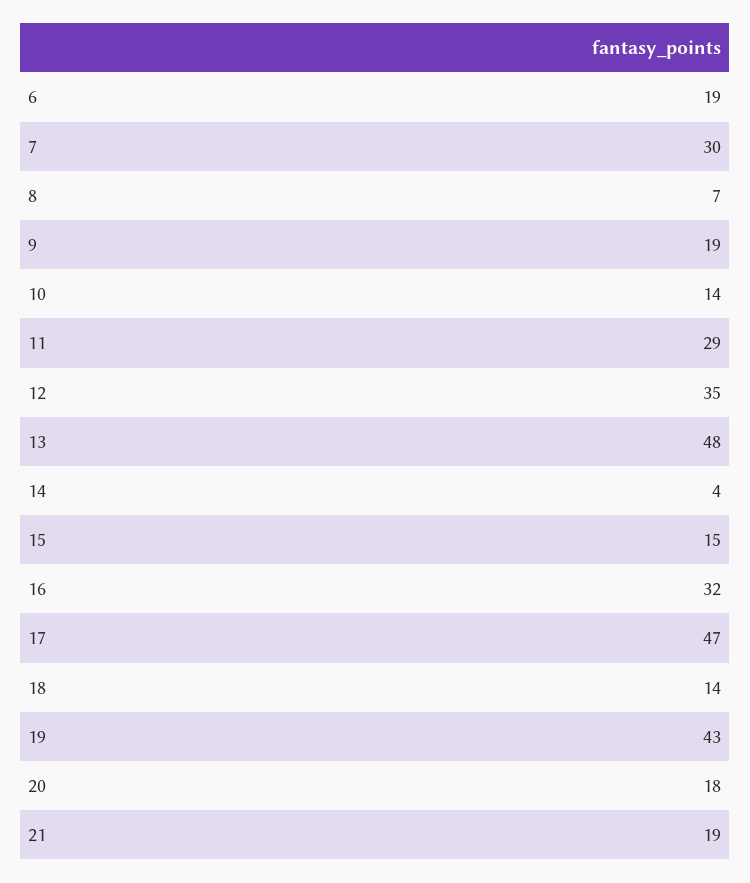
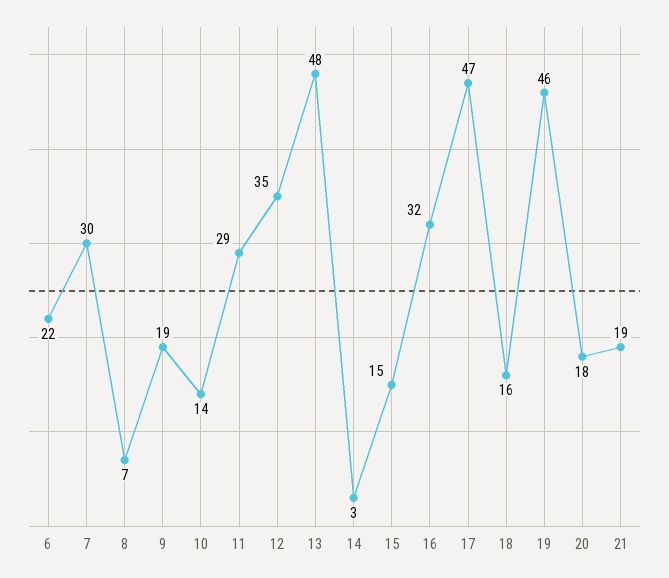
6: 19 -> 22
14: 4 -> 3
18: 14 -> 16
19: 43 -> 46

